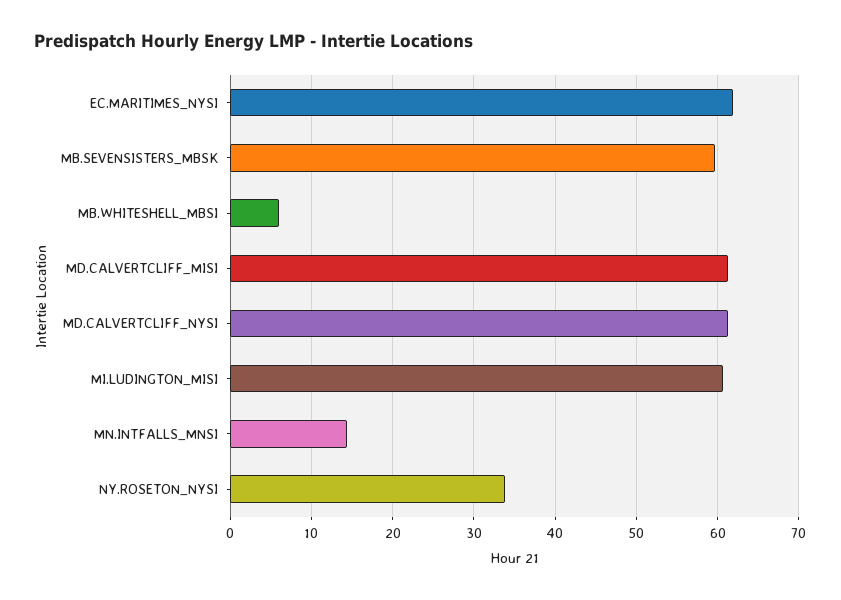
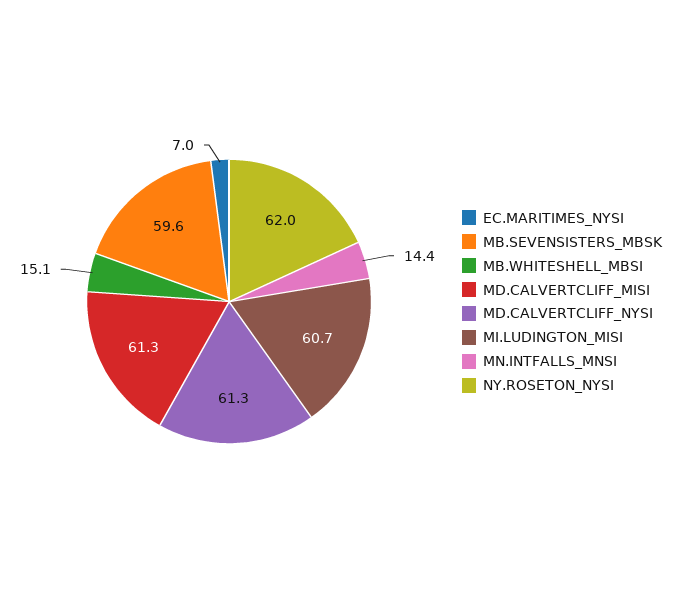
EC.MARITIMES_NYSI: 62 -> 7
MB.WHITESHELL_MBSI: 6 -> 15.1
NY.ROSETON_NYSI: 34 -> 62

